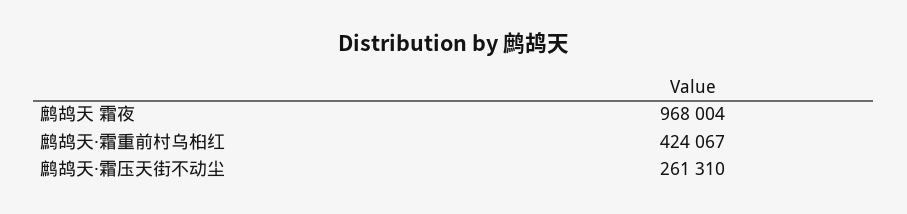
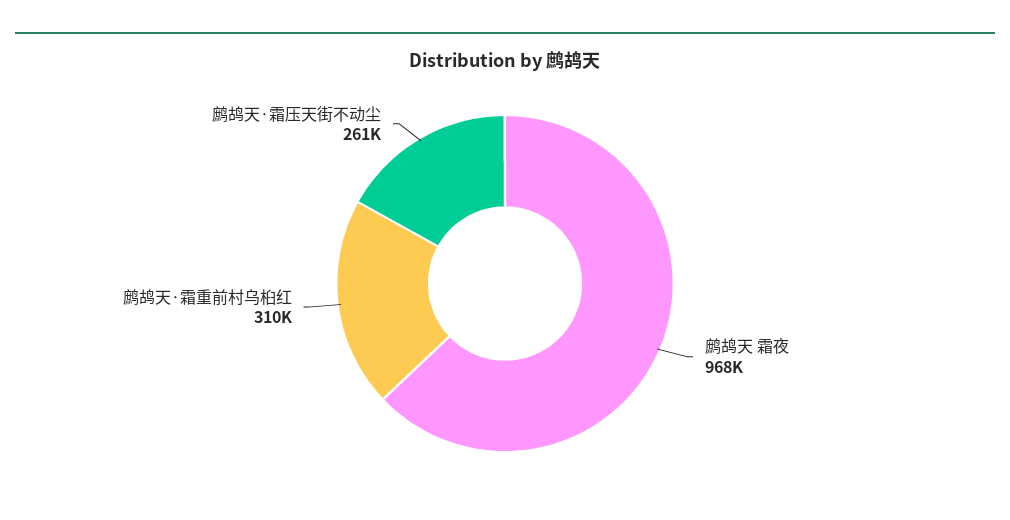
鹧鸪天·霜重前村乌桕红: 424067 -> 310000

